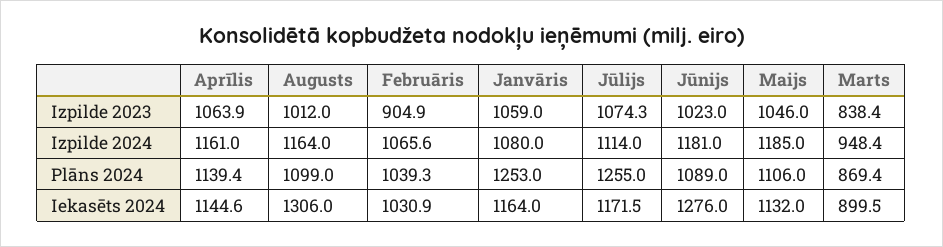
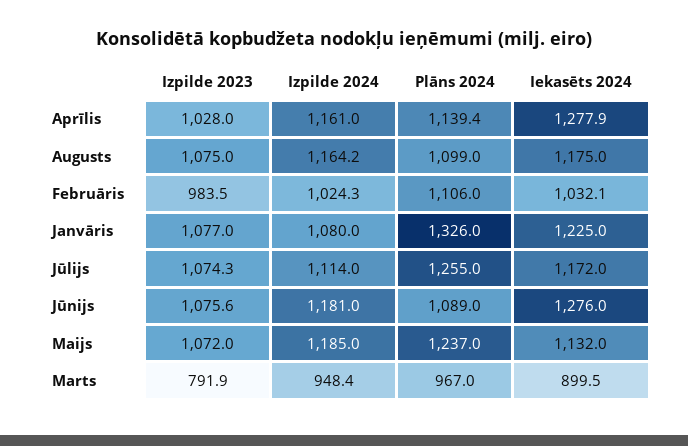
Aprīlis, Izpilde 2023: 1063.9 -> 1028
Augusts, Izpilde 2023: 1012 -> 1075
Februāris, Izpilde 2023: 904.9 -> 983.5
Janvāris, Izpilde 2023: 1059 -> 1077
Jūnijs, Izpilde 2023: 1023 -> 1075.6
Maijs, Izpilde 2023: 1046 -> 1072
Marts, Izpilde 2023: 838.4 -> 791.9
Augusts, Izpilde 2024: 1164 -> 1164.2
Februāris, Izpilde 2024: 1065.6 -> 1024.3
Februāris, Plāns 2024: 1039.3 -> 1106
Janvāris, Plāns 2024: 1253 -> 1326
Maijs, Plāns 2024: 1106 -> 1237
Marts, Plāns 2024: 869.4 -> 967
Aprīlis, Iekasēts 2024: 1144.6 -> 1277.9
Augusts, Iekasēts 2024: 1306 -> 1175
Februāris, Iekasēts 2024: 1030.9 -> 1032.1
Janvāris, Iekasēts 2024: 1164 -> 1225
Jūlijs, Iekasēts 2024: 1171.5 -> 1172

